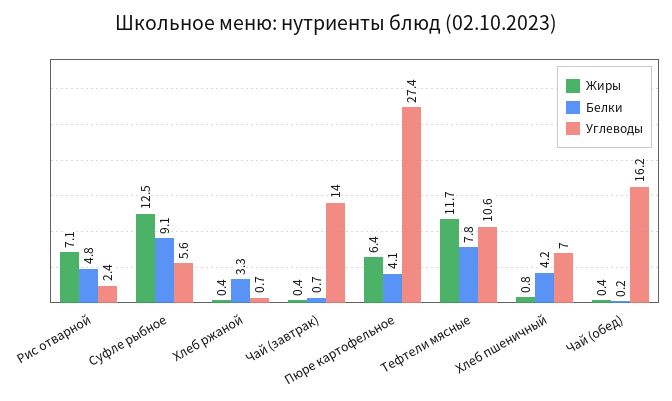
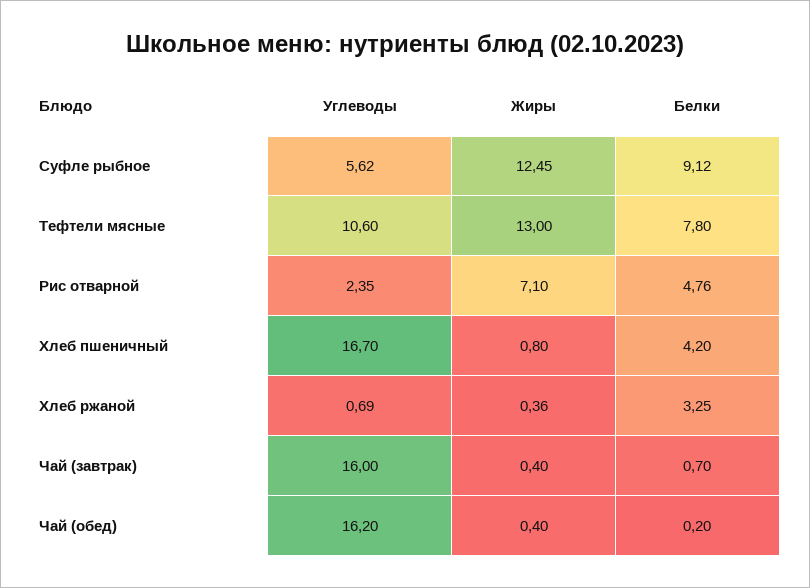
Углеводы, Чай (завтрак): 14 -> 16
Жиры, Пюре картофельное: 6.4 -> none
Белки, Пюре картофельное: 4.1 -> none
Углеводы, Пюре картофельное: 27.4 -> none
Жиры, Тефтели мясные: 11.7 -> 13
Углеводы, Хлеб пшеничный: 7 -> 16.7

